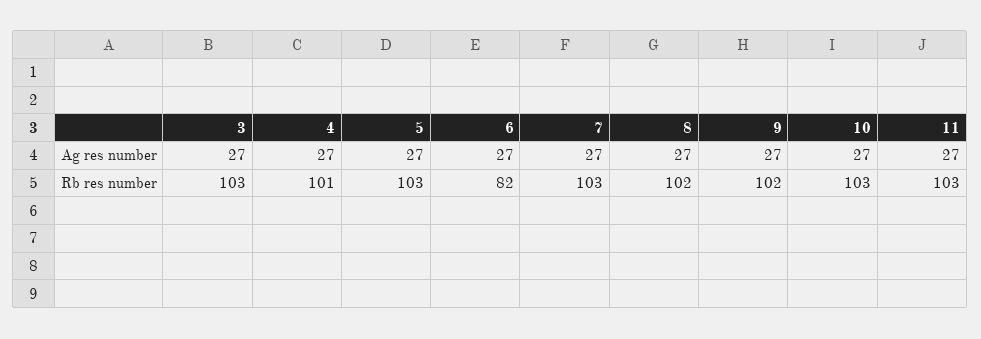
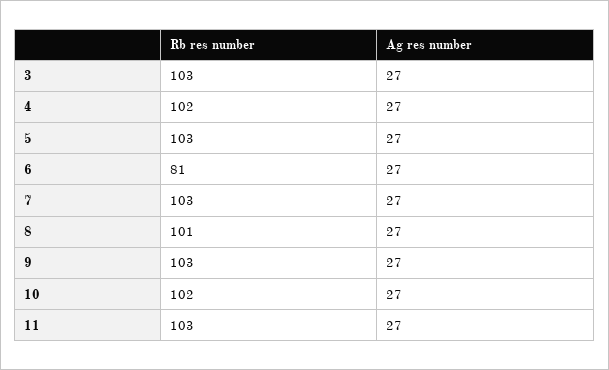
4, Rb res number: 101 -> 102
6, Rb res number: 82 -> 81
8, Rb res number: 102 -> 101
9, Rb res number: 102 -> 103
10, Rb res number: 103 -> 102

